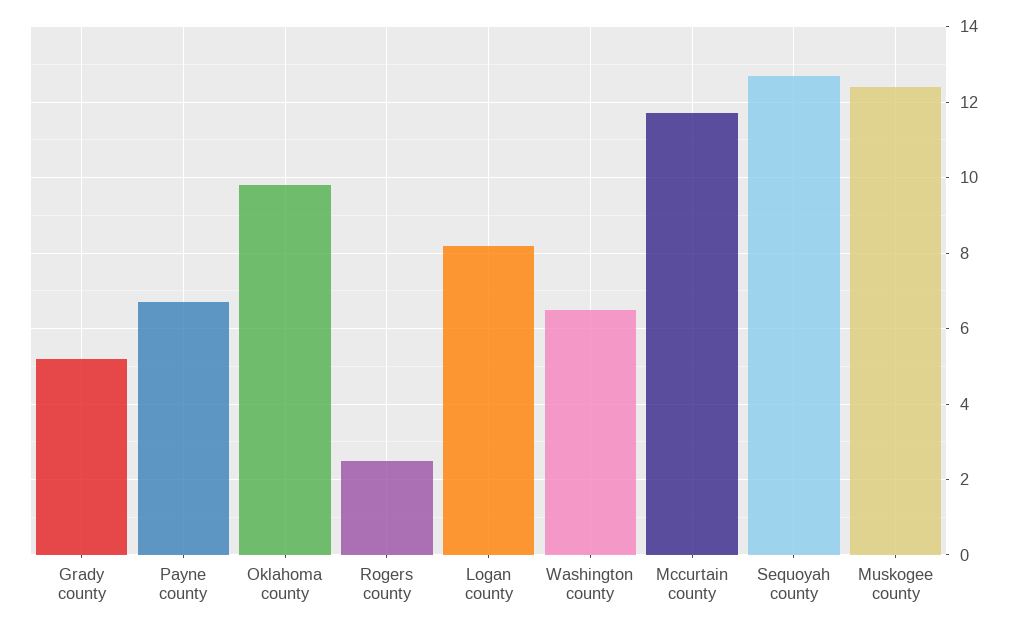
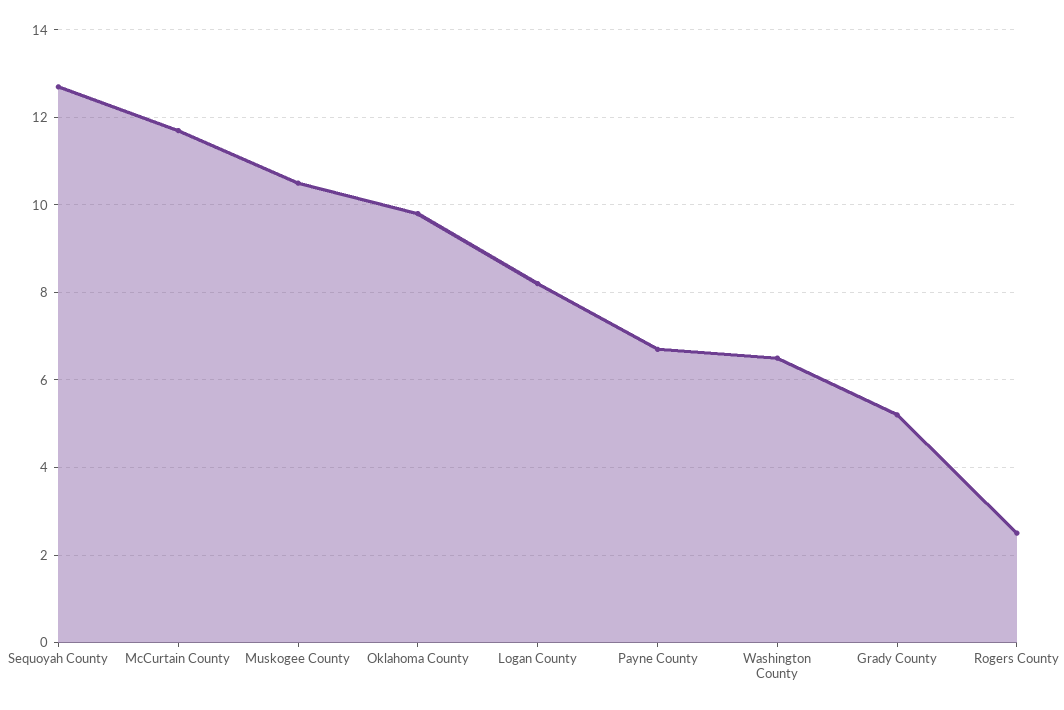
Muskogee county: 12.5 -> 10.5

